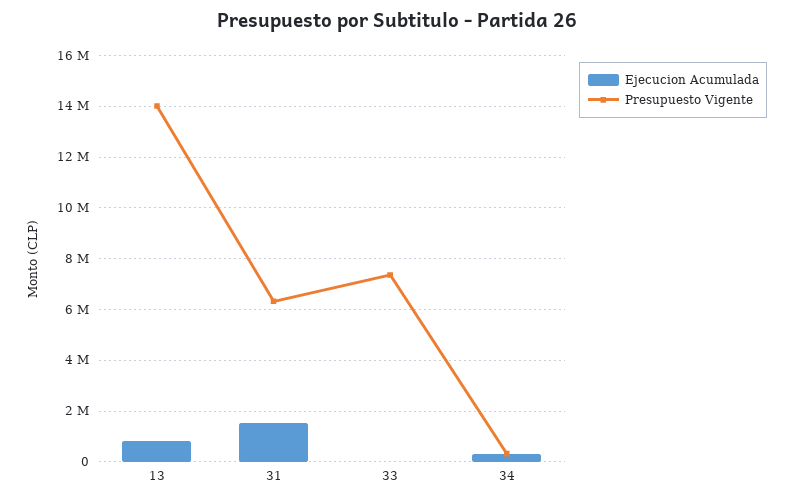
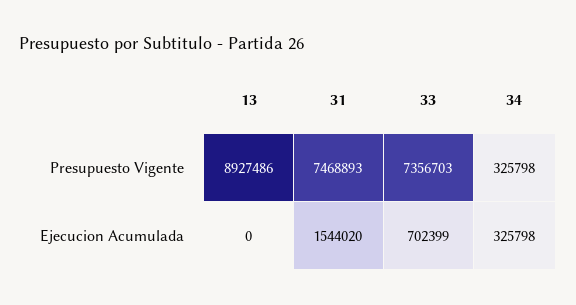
Ejecucion Acumulada, 13: 750000 -> 0
Presupuesto Vigente, 13: 14000000 -> 8927486
Presupuesto Vigente, 31: 6250000 -> 7468893
Ejecucion Acumulada, 33: 0 -> 702399

